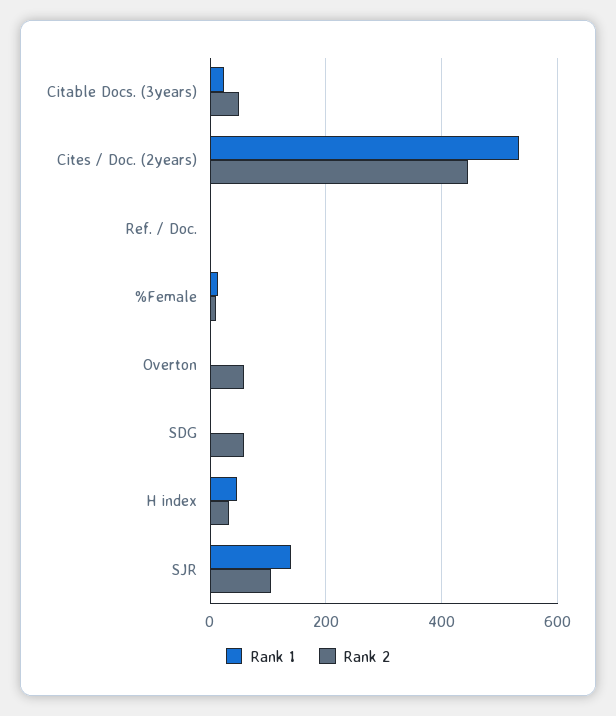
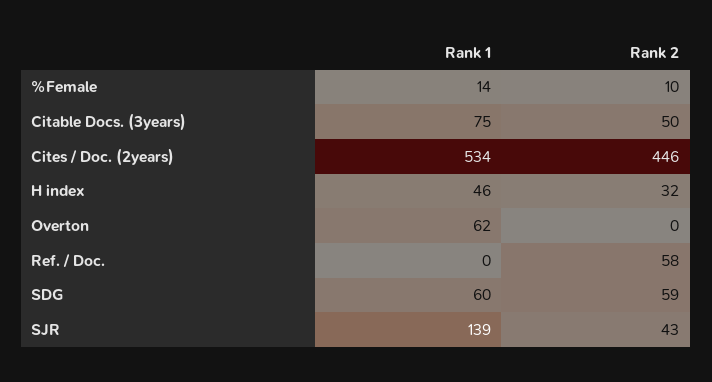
Rank 1, Citable Docs. (3years): 20 -> 75
Rank 2, Ref. / Doc.: 0 -> 58
Rank 1, Overton: 0 -> 62
Rank 2, Overton: 60 -> 0
Rank 1, SDG: 0 -> 60
Rank 2, SJR: 100 -> 43

